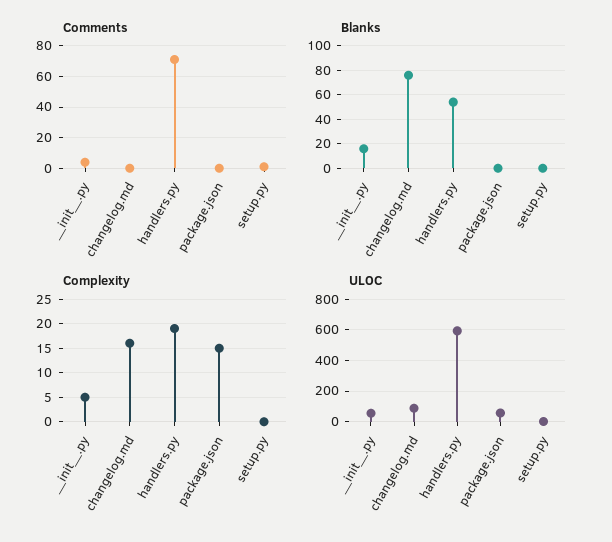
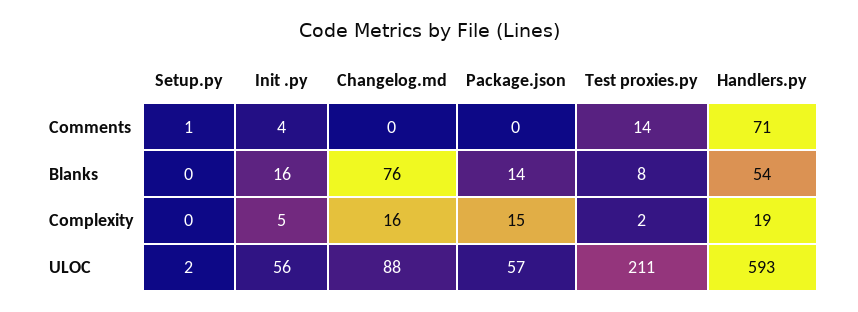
Blanks, package.json: 0 -> 14
Comments, Test proxies.py: none -> 14
Blanks, Test proxies.py: none -> 8
Complexity, Test proxies.py: none -> 2
ULOC, Test proxies.py: none -> 211

